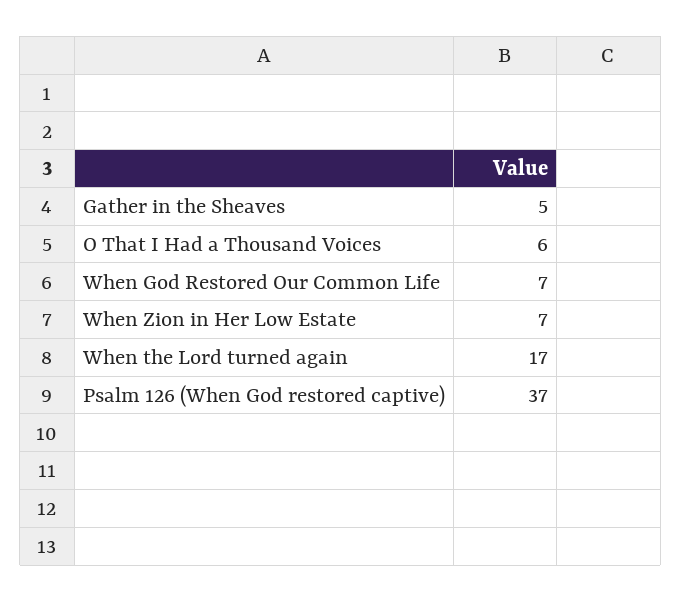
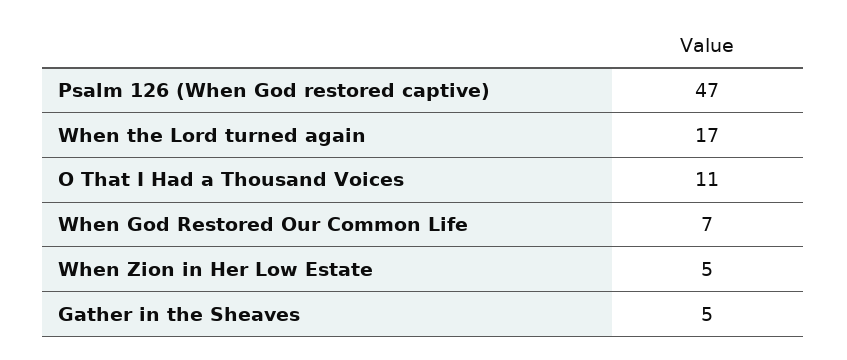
O That I Had a Thousand Voices: 6 -> 11
When Zion in Her Low Estate: 7 -> 5
Psalm 126 (When God restored captive): 37 -> 47

